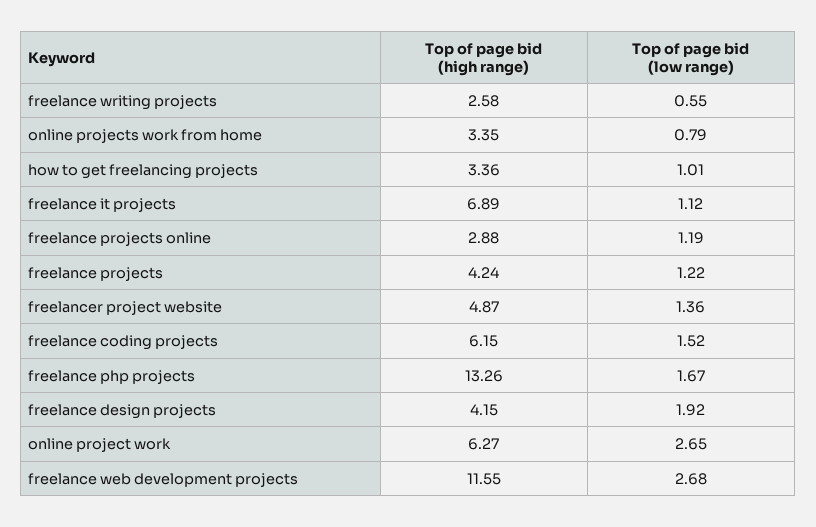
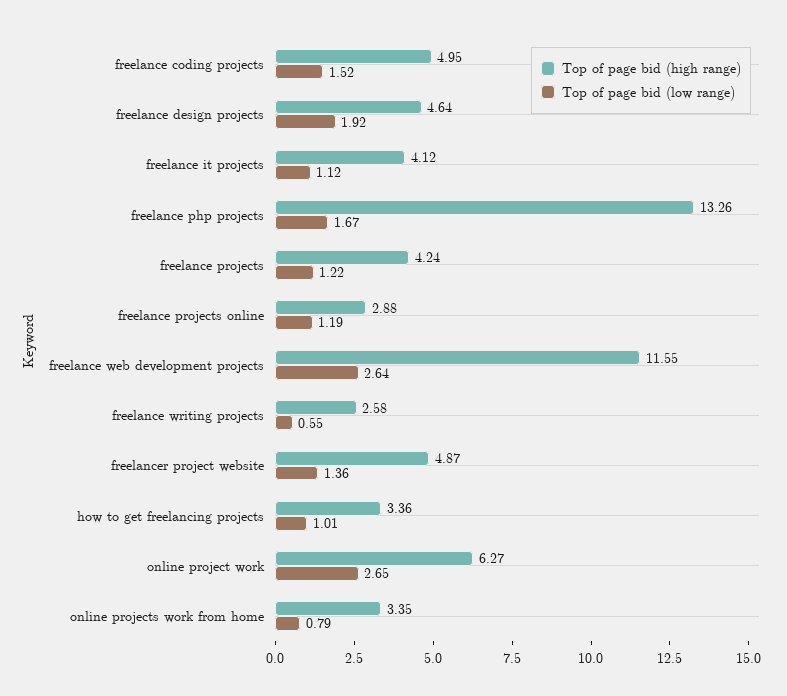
Top of page bid (high range), freelance it projects: 6.89 -> 4.12
Top of page bid (high range), freelance coding projects: 6.15 -> 4.95
Top of page bid (high range), freelance design projects: 4.15 -> 4.64
Top of page bid (low range), freelance web development projects: 2.68 -> 2.64

